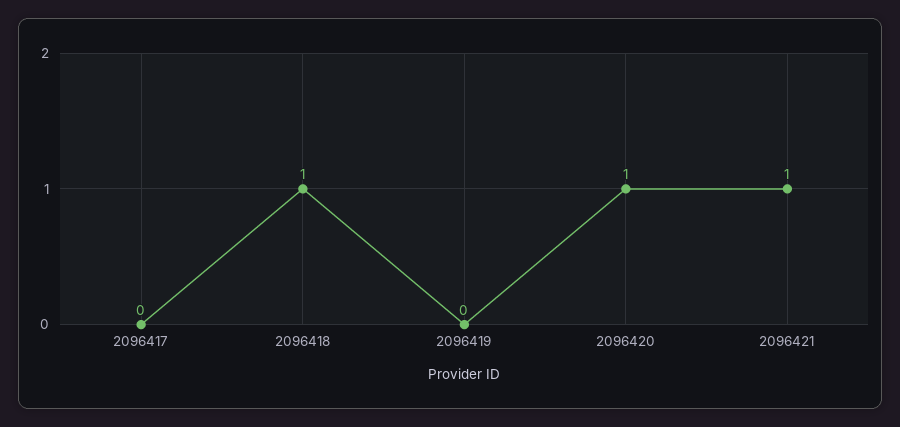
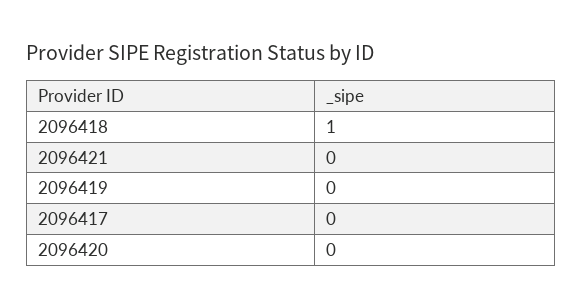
2096420: 1 -> 0
2096421: 1 -> 0

